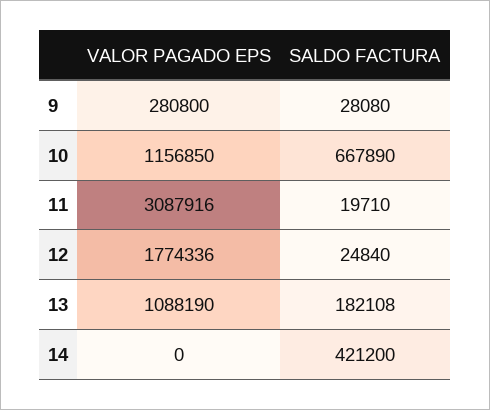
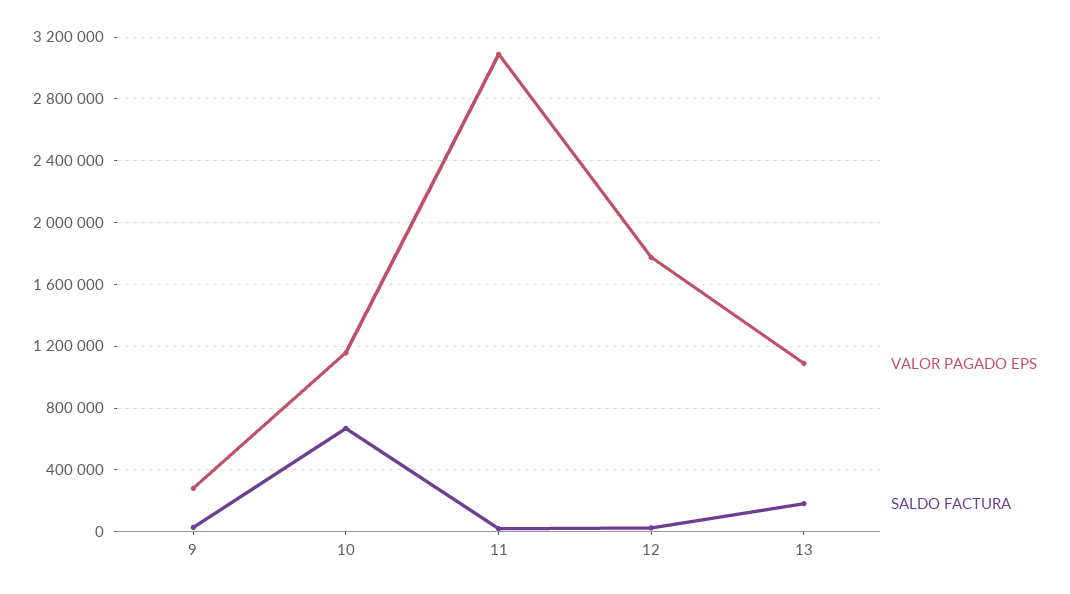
VALOR PAGADO EPS, 14: 0 -> none
SALDO FACTURA, 14: 421200 -> none

